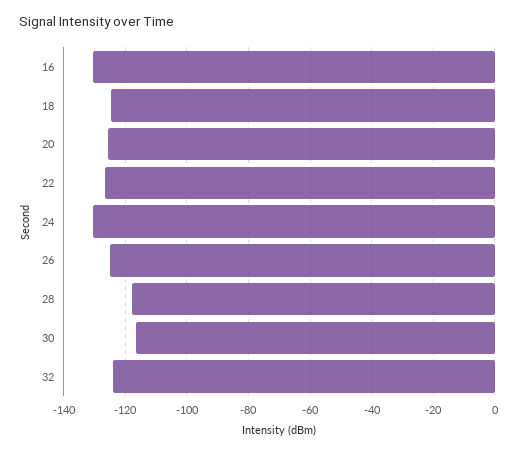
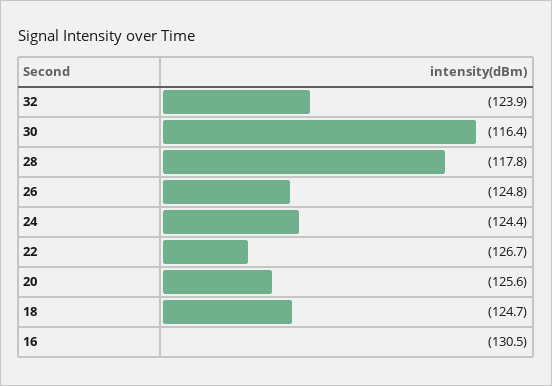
24: -130 -> -124.4

